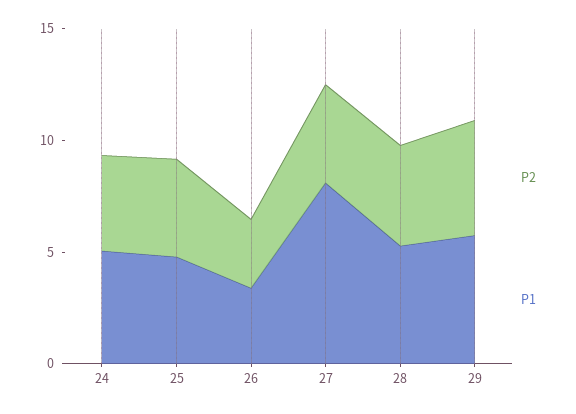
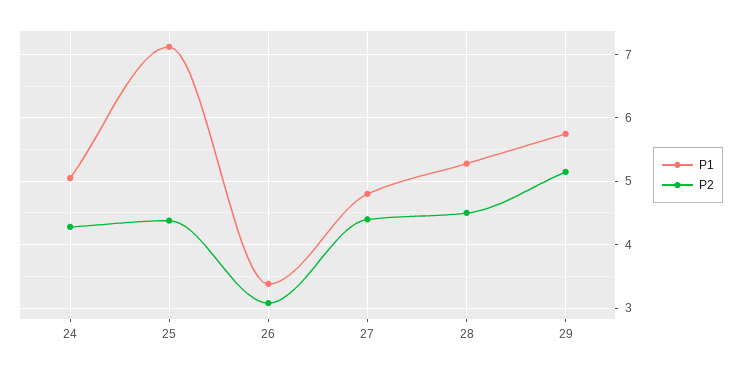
P1, 25: 5 -> 7.1
P1, 27: 8 -> 4.8

